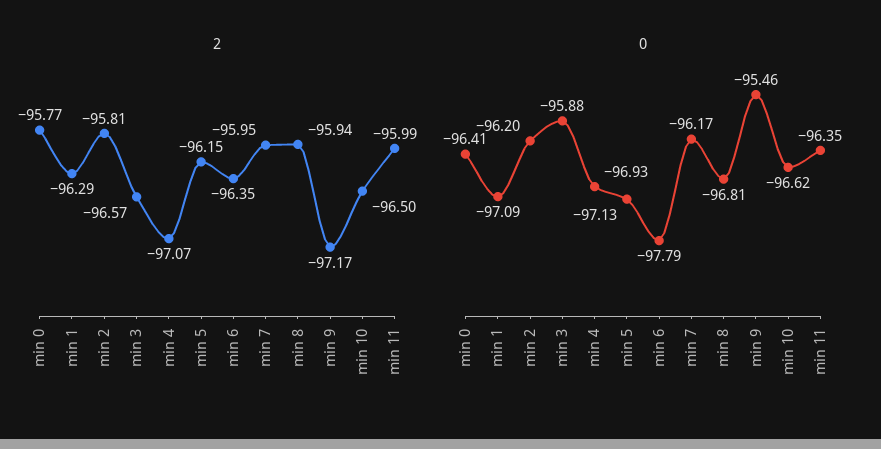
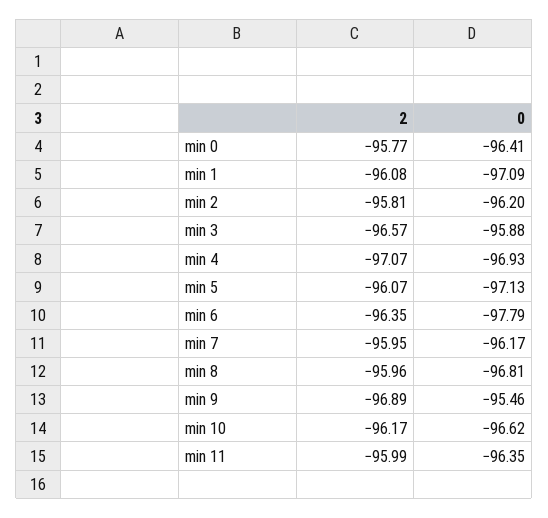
2, min 1: -96.29 -> -96.08
2, min 5: -96.15 -> -96.07
2, min 8: -95.94 -> -95.96
2, min 9: -97.17 -> -96.89
2, min 10: -96.5 -> -96.17

